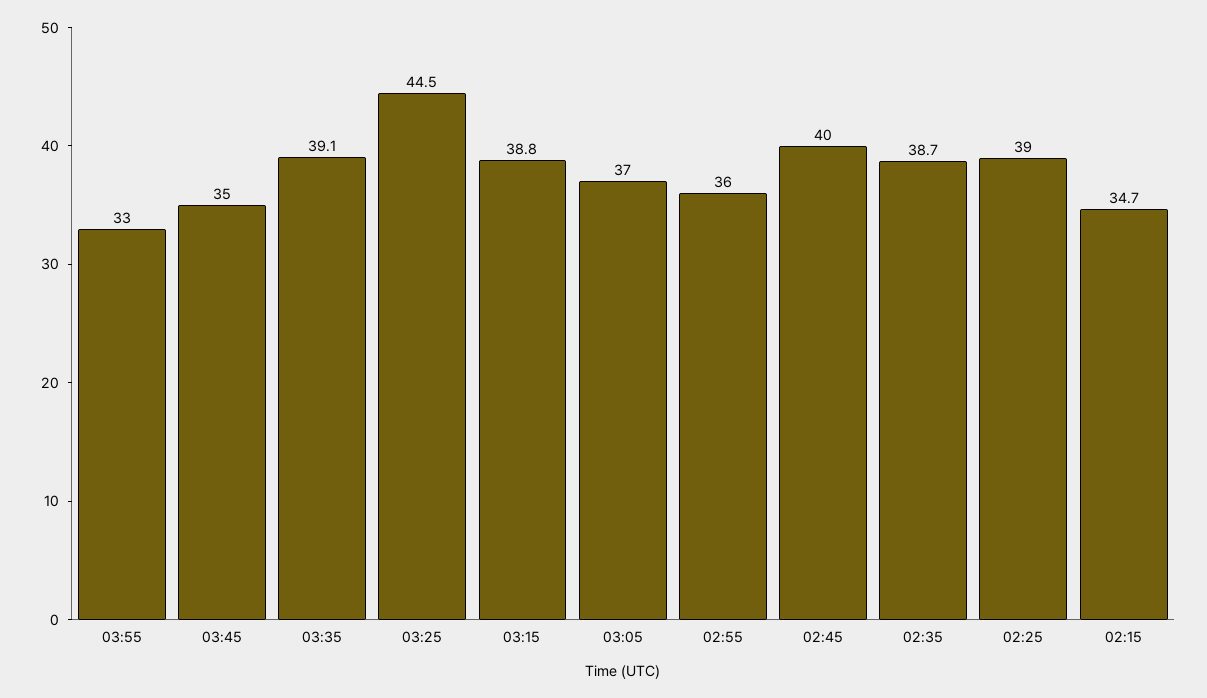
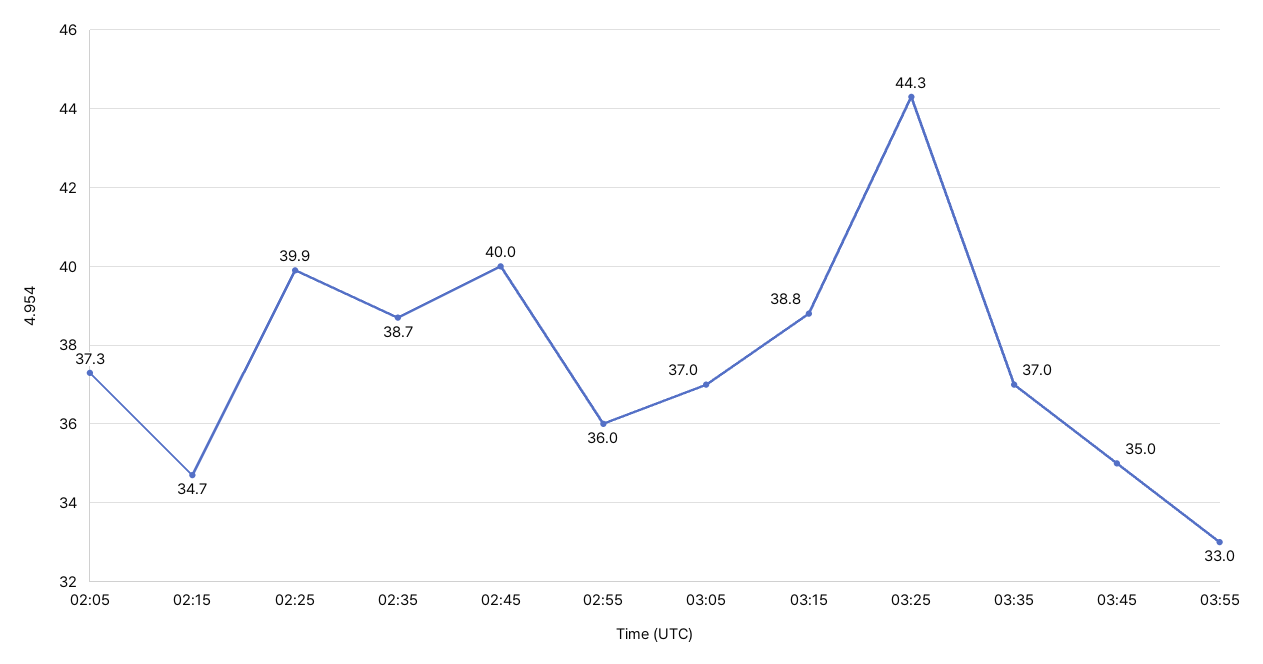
03:35: 39.1 -> 37
03:25: 44.5 -> 44.3
02:25: 39 -> 39.9
02:05: none -> 37.3

